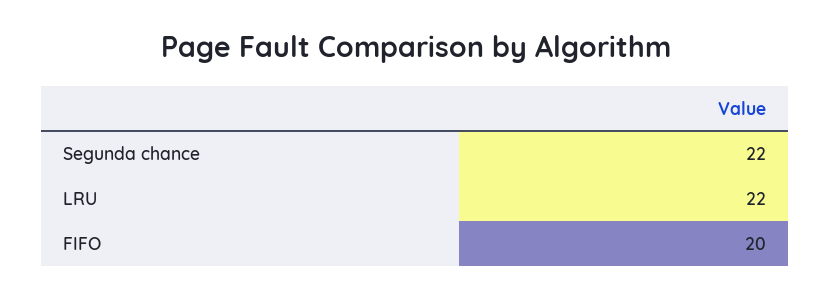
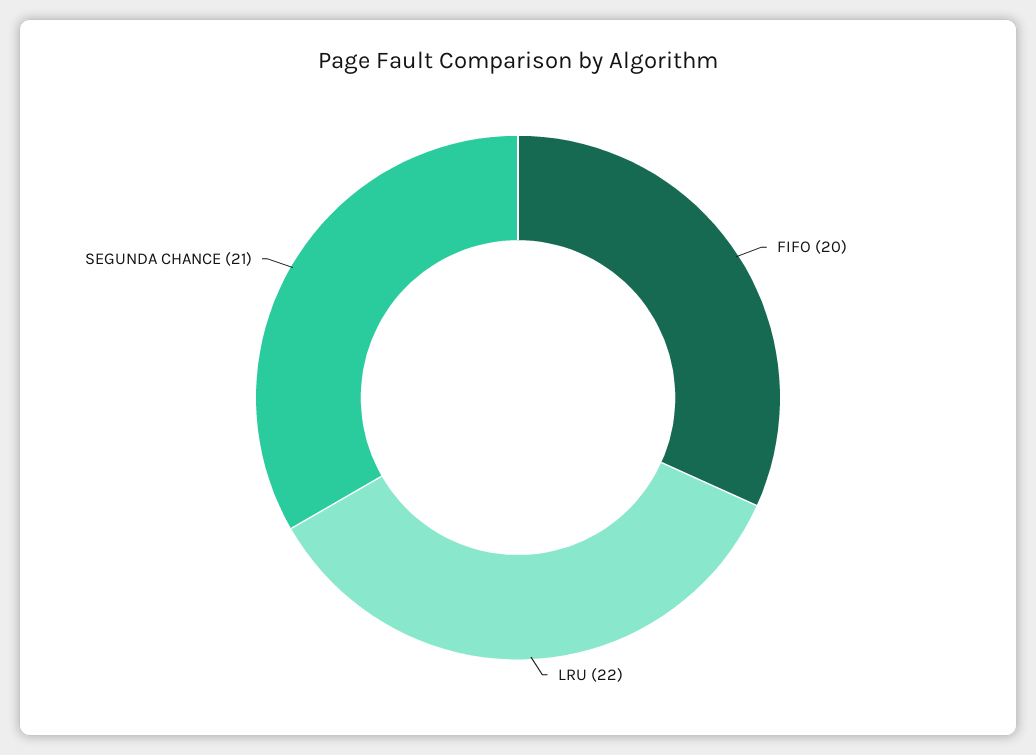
Segunda chance: 22 -> 21

